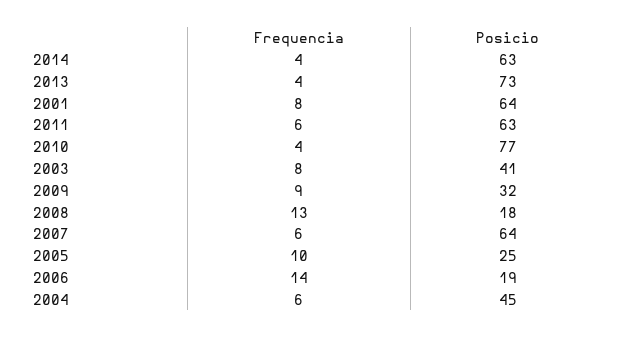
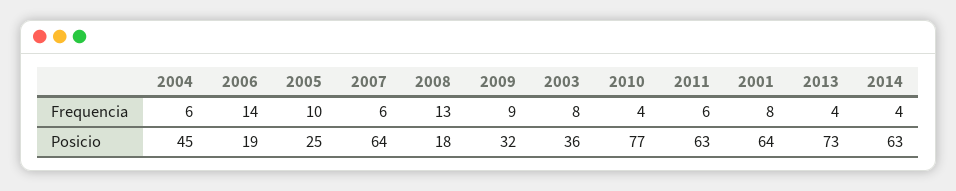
Posicio, 2003: 41 -> 36

